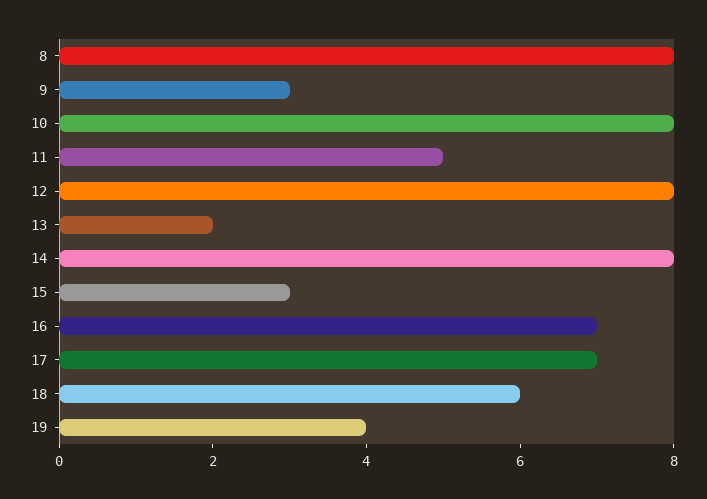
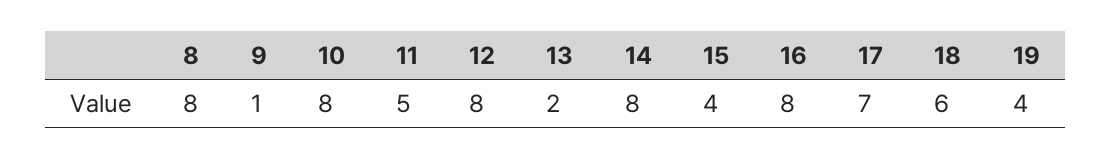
9: 3 -> 1
15: 3 -> 4
16: 7 -> 8

